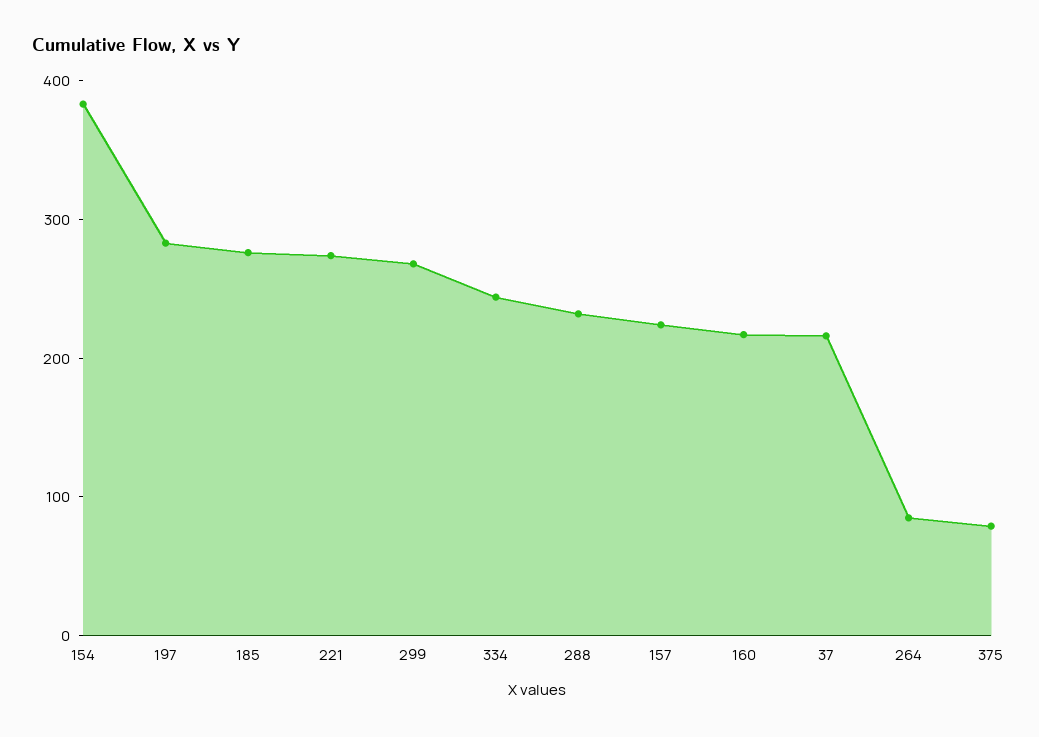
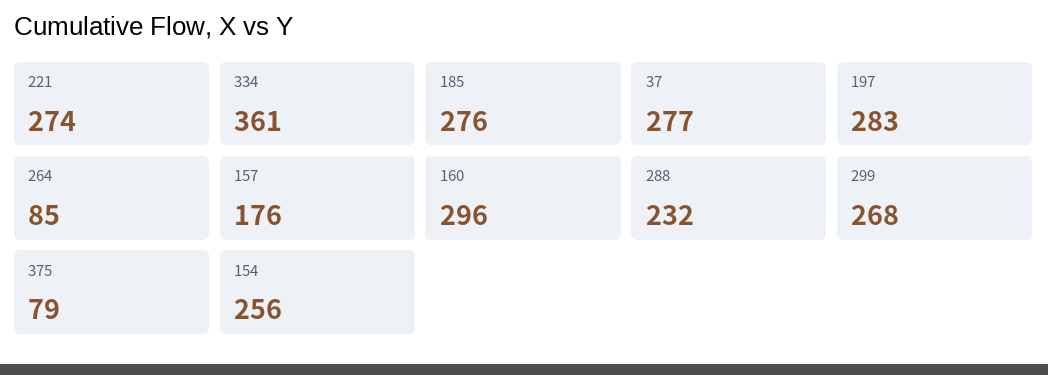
154: 380 -> 256
334: 240 -> 361
157: 220 -> 176
160: 220 -> 296
37: 220 -> 277

